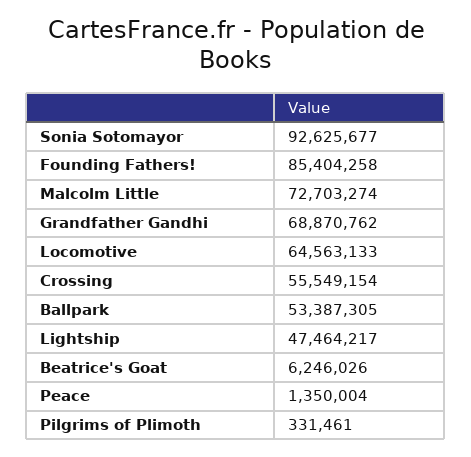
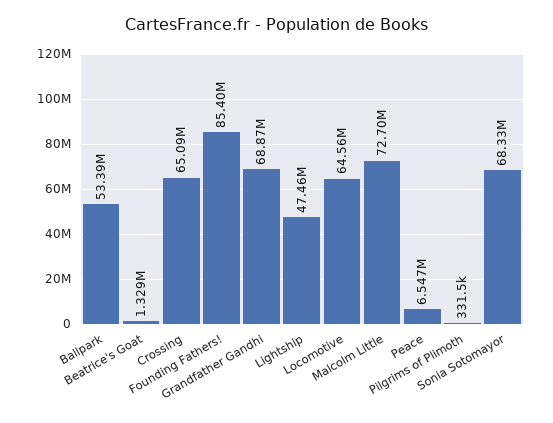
Sonia Sotomayor: 92625677 -> 68330000
Crossing: 55549154 -> 65090000
Beatrice's Goat: 6246026 -> 1329000
Peace: 1350004 -> 6547000

